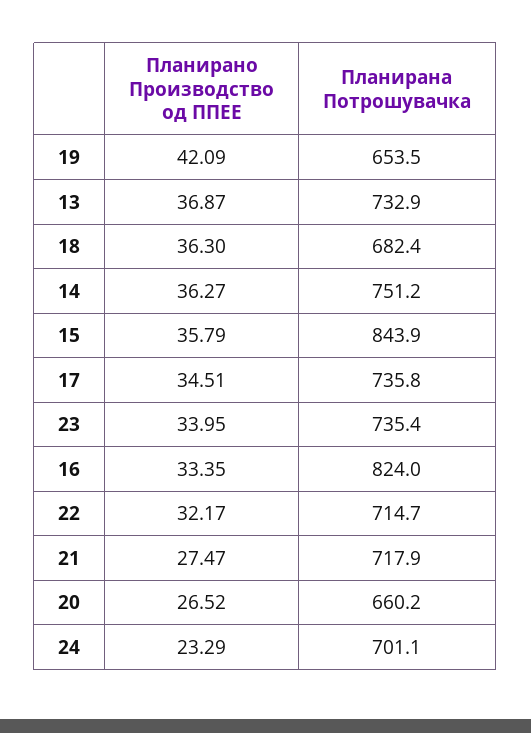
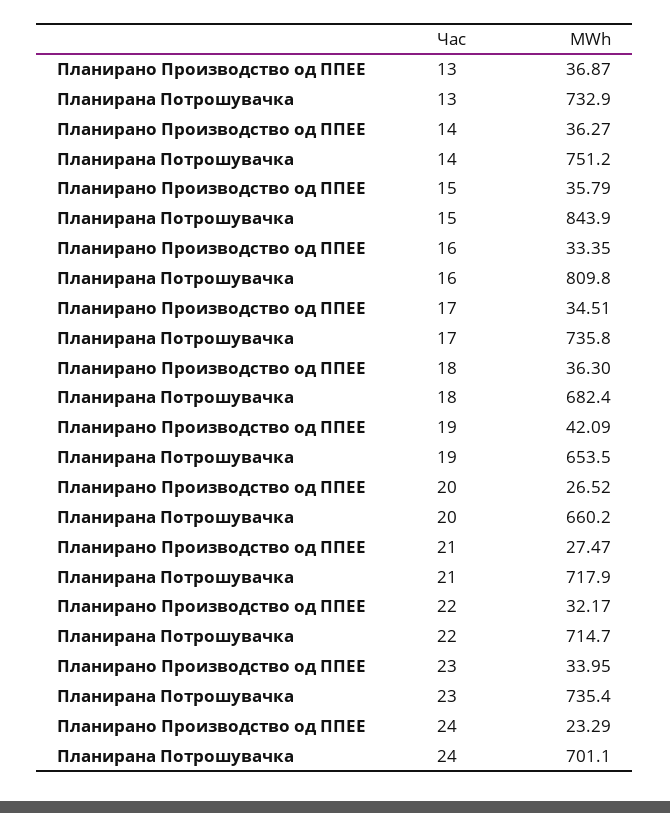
Планирана Потрошувачка, 16: 824 -> 809.8

